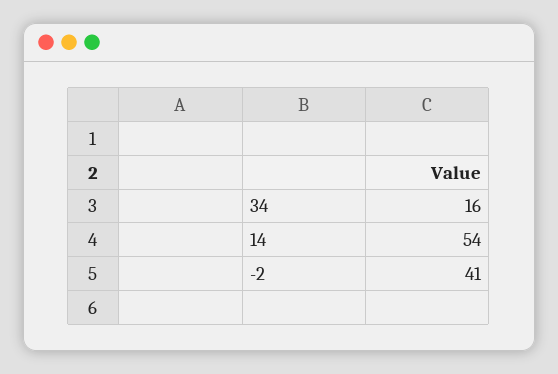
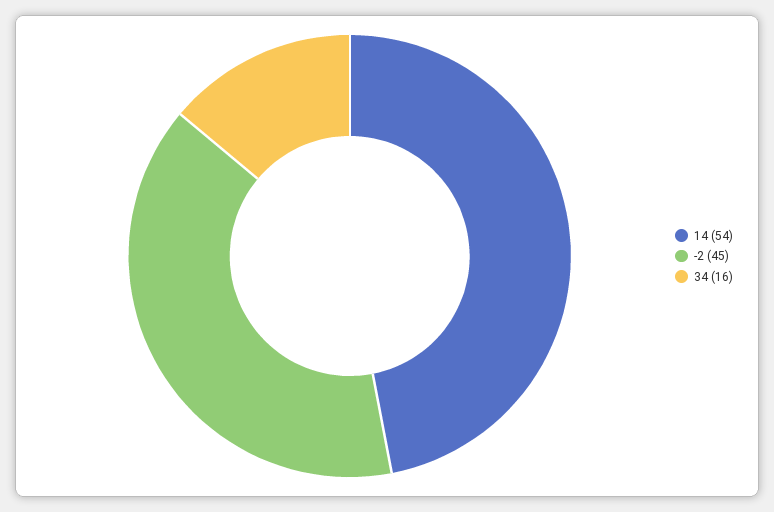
-2: 41 -> 45

